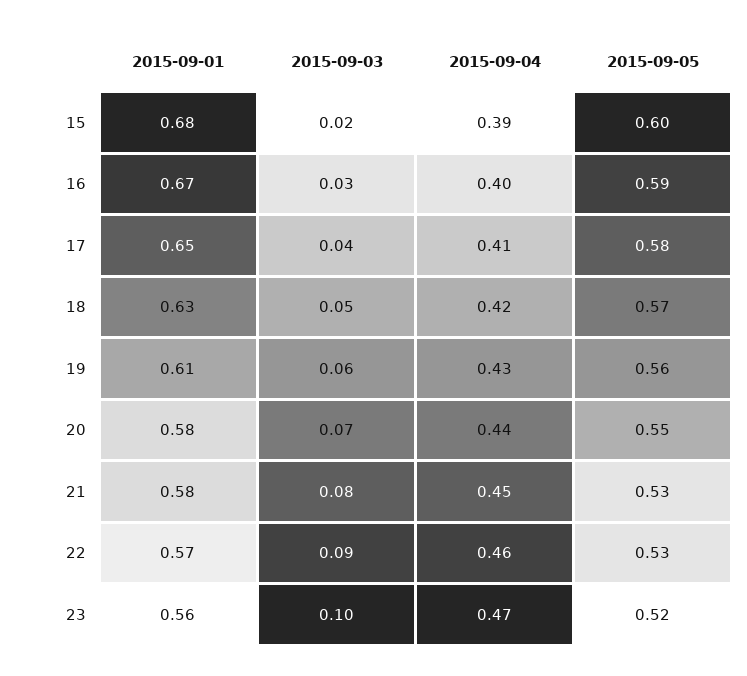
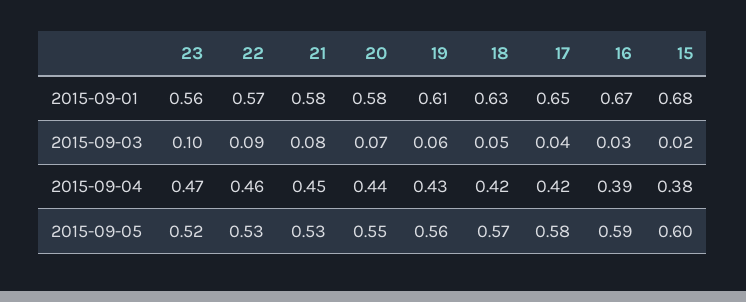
2015-09-04, 15: 0.39 -> 0.38
2015-09-04, 16: 0.4 -> 0.39
2015-09-04, 17: 0.41 -> 0.42

